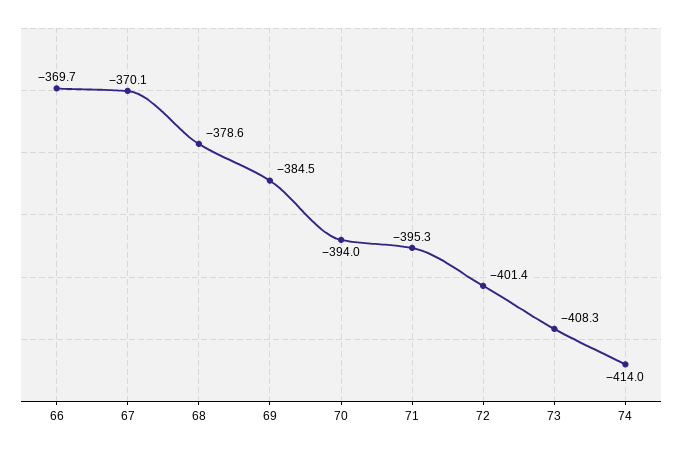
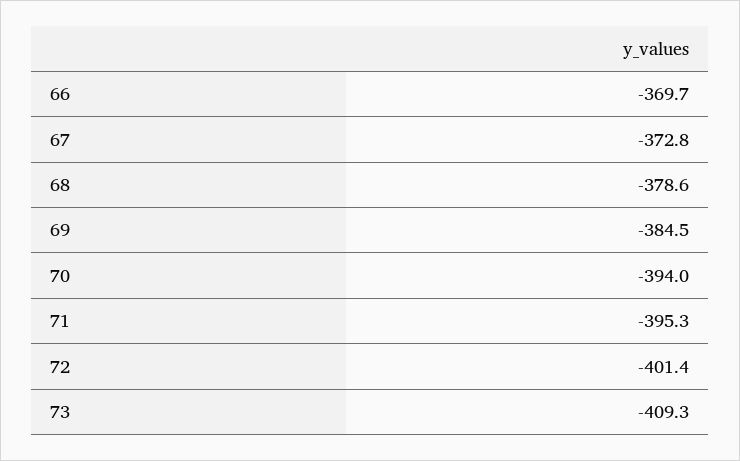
67: -370.1 -> -372.8
73: -408.3 -> -409.3
74: -414 -> none

